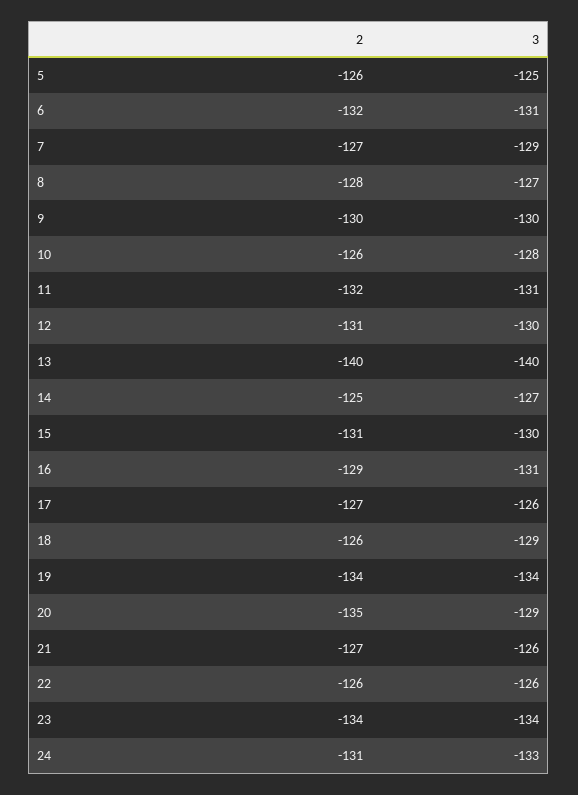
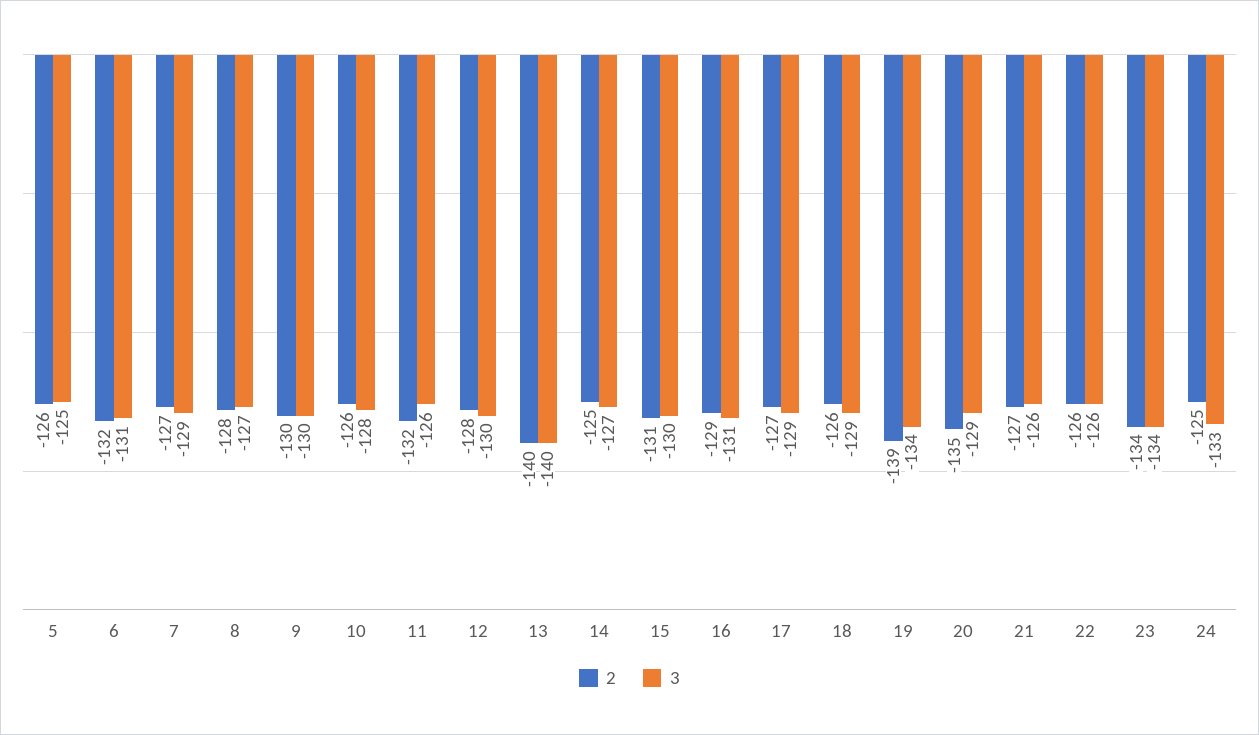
3, 11: -131 -> -126
2, 12: -131 -> -128
3, 17: -126 -> -129
2, 19: -134 -> -139
2, 24: -131 -> -125

